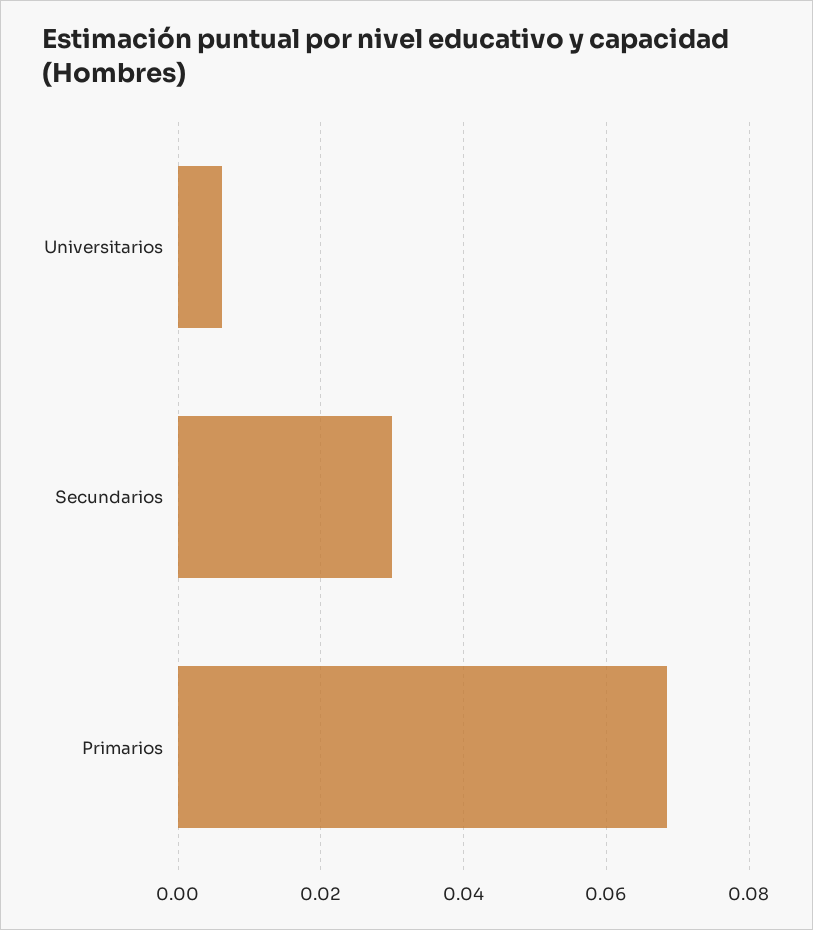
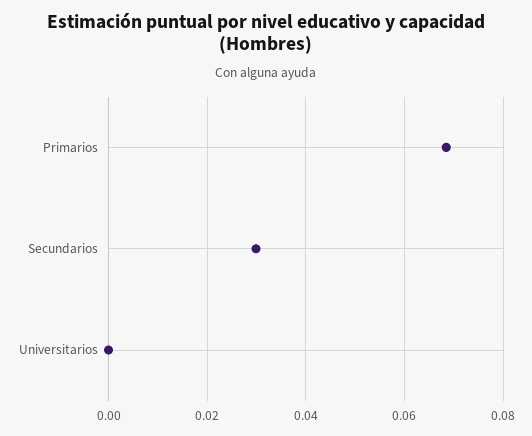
Universitarios: 0.006 -> 0

